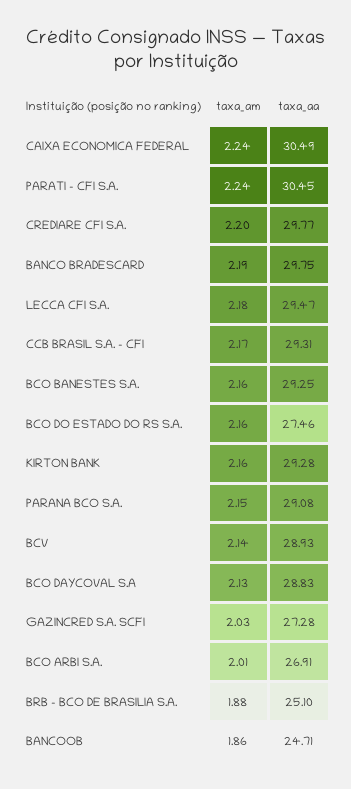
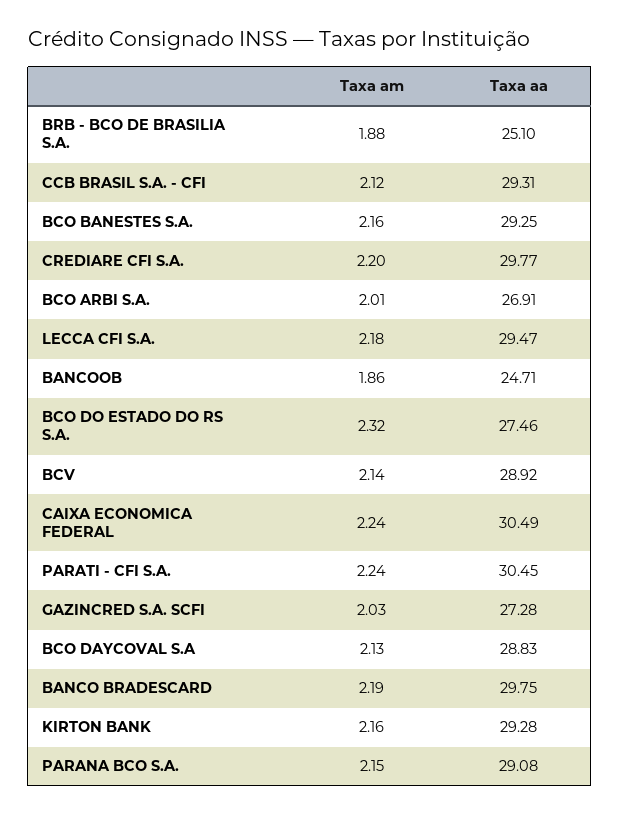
taxa_am, CCB BRASIL S.A. - CFI: 2.17 -> 2.12
taxa_am, BCO DO ESTADO DO RS S.A.: 2.16 -> 2.32
taxa_aa, BCV: 28.93 -> 28.92

